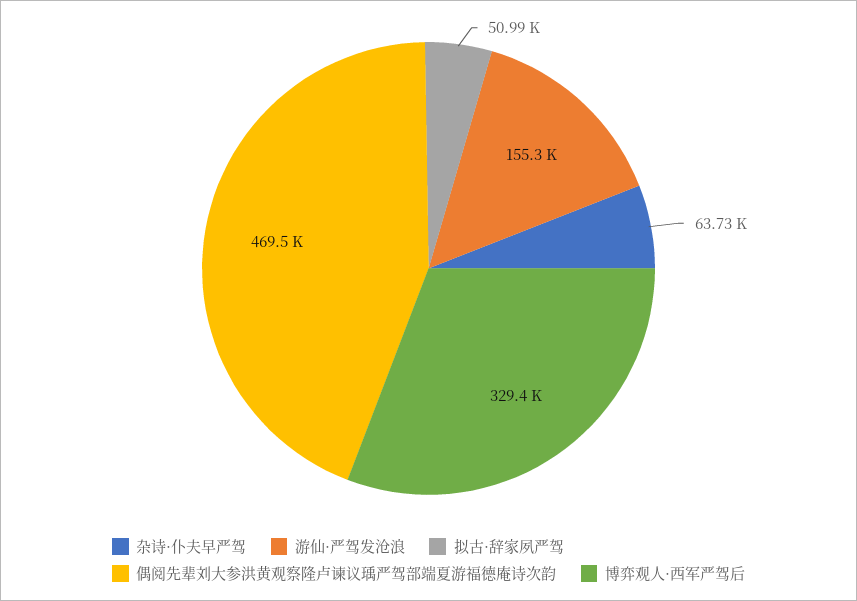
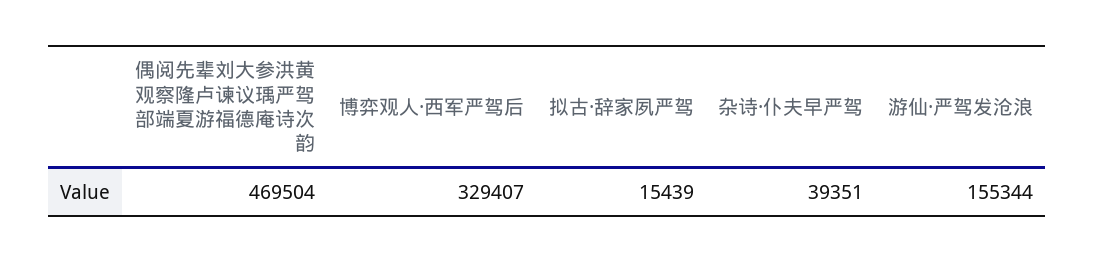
杂诗·仆夫早严驾: 63730 -> 39351
拟古·辞家夙严驾: 50990 -> 15439

